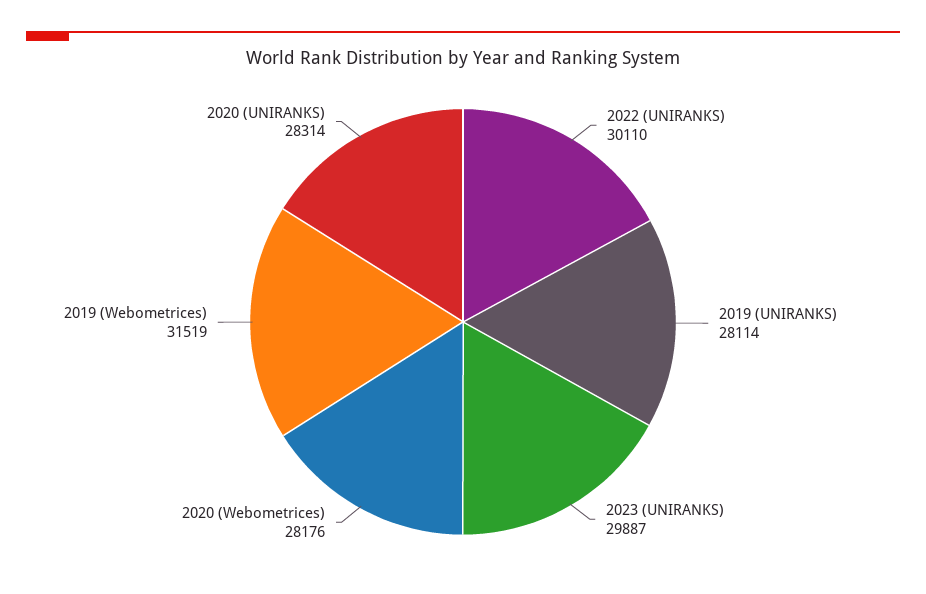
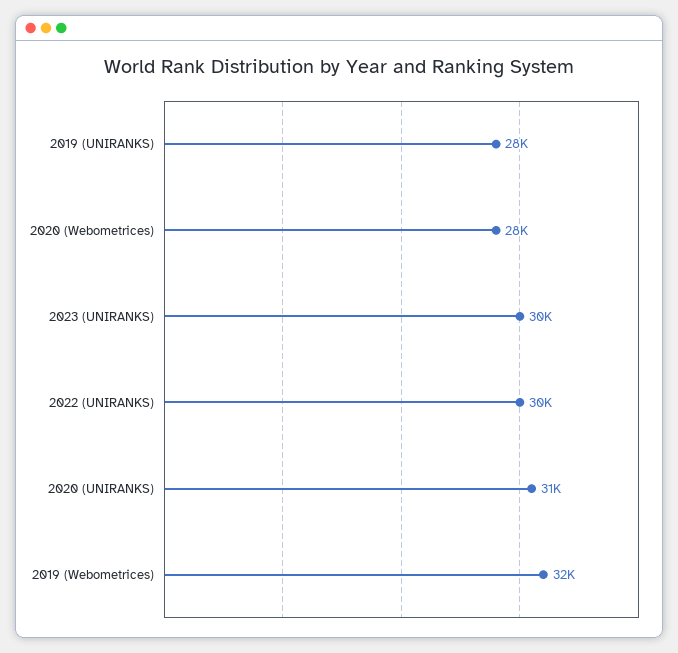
2020 (UNIRANKS): 28314 -> 31000

